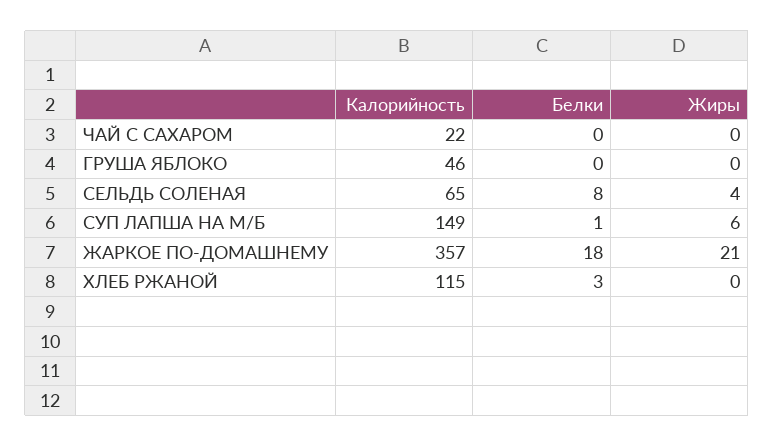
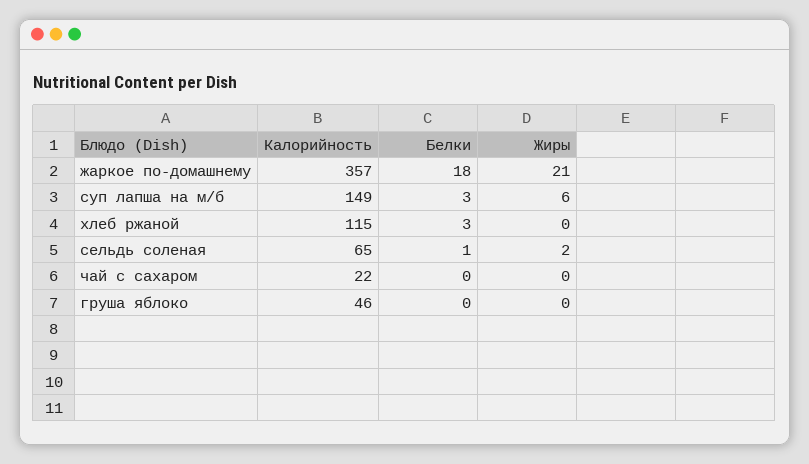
Белки, СЕЛЬДЬ СОЛЕНАЯ: 8 -> 1
Жиры, СЕЛЬДЬ СОЛЕНАЯ: 4 -> 2
Белки, СУП ЛАПША НА М/Б: 1 -> 3

